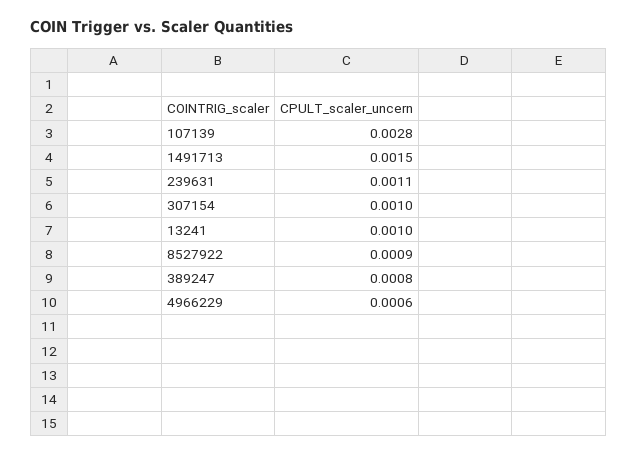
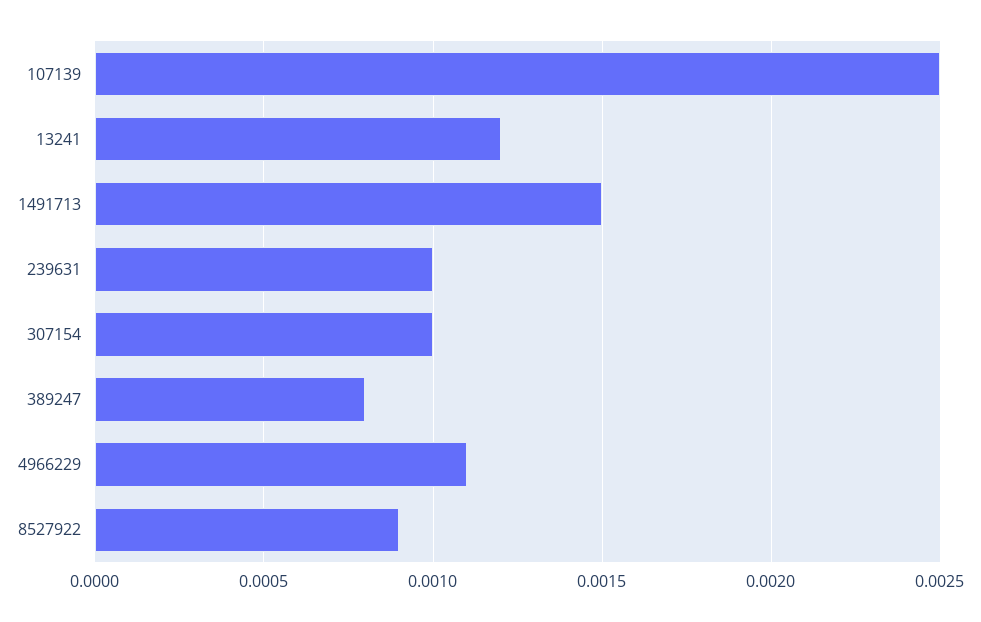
107139: 0.0028 -> 0.0025
239631: 0.0011 -> 0.001
13241: 0.001 -> 0.0012
4966229: 0.0006 -> 0.0011

